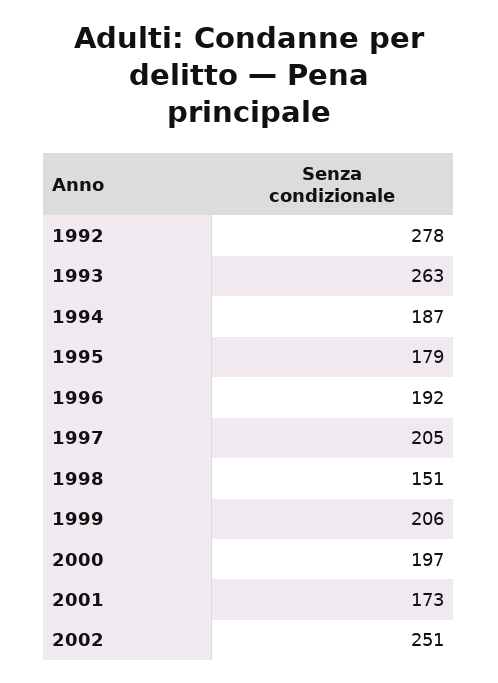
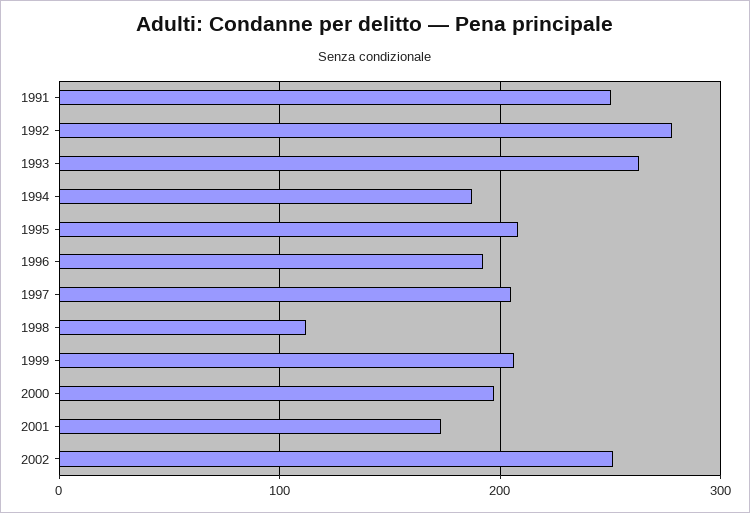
1995: 179 -> 210
1998: 151 -> 110
1991: none -> 250

